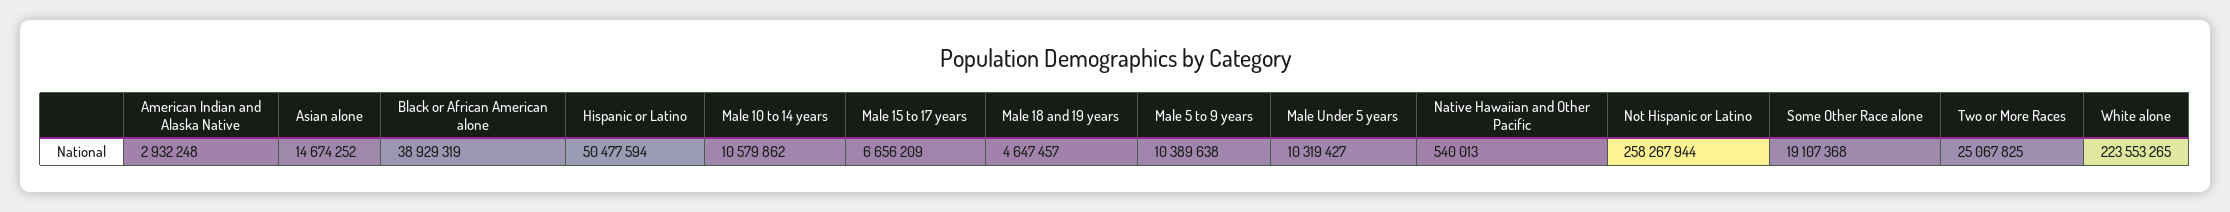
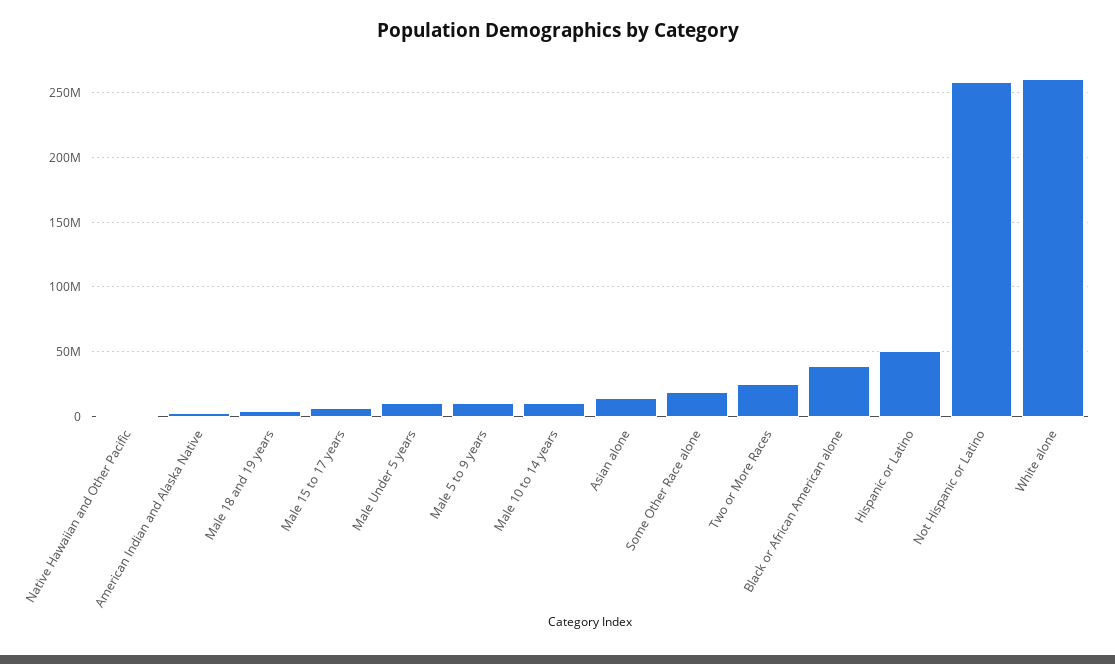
White alone: 223553265 -> 260000000

